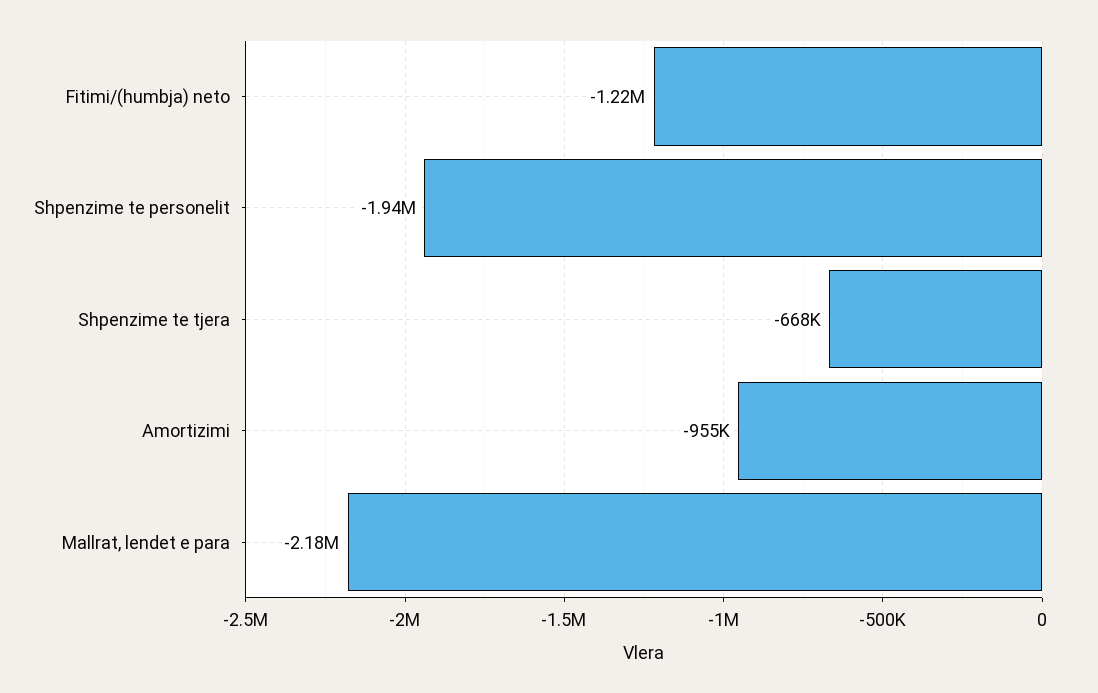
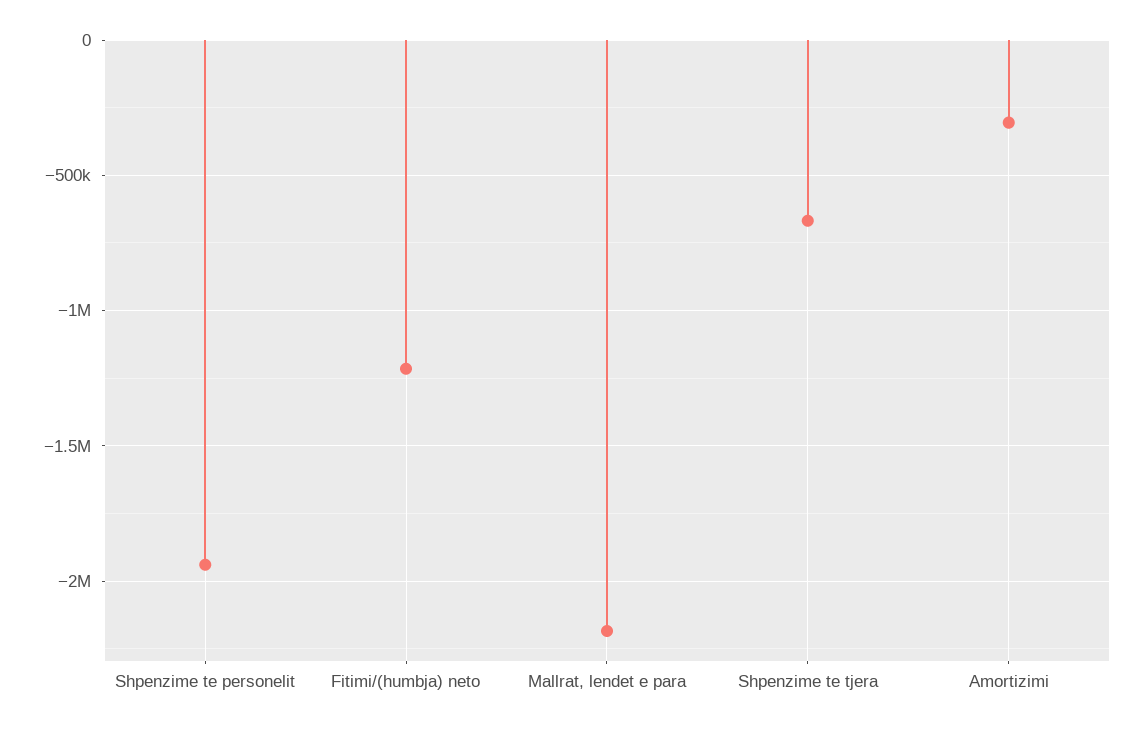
Amortizimi: -955000 -> -300000

